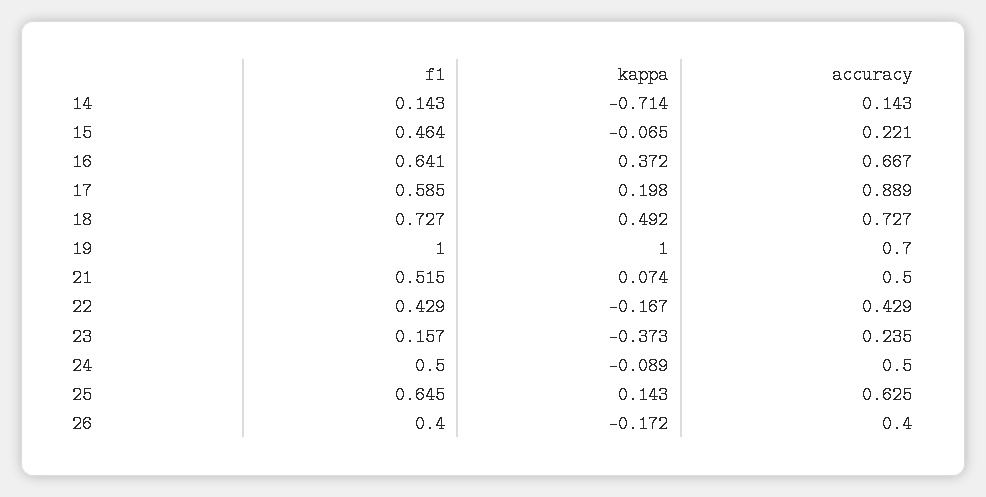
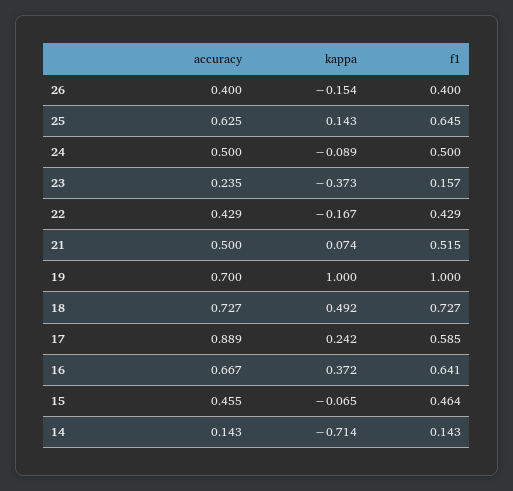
accuracy, 15: 0.221 -> 0.455
kappa, 17: 0.198 -> 0.242
kappa, 26: -0.172 -> -0.154

